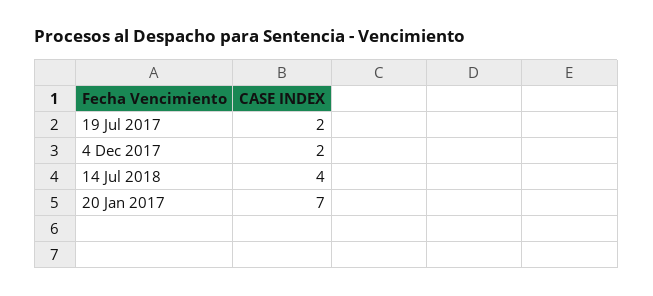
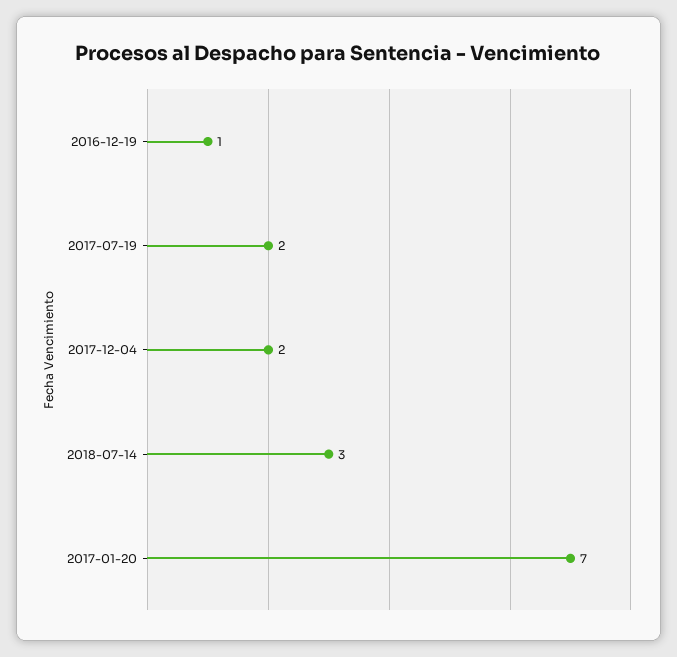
14 Jul 2018: 4 -> 3
2016-12-19: none -> 1

